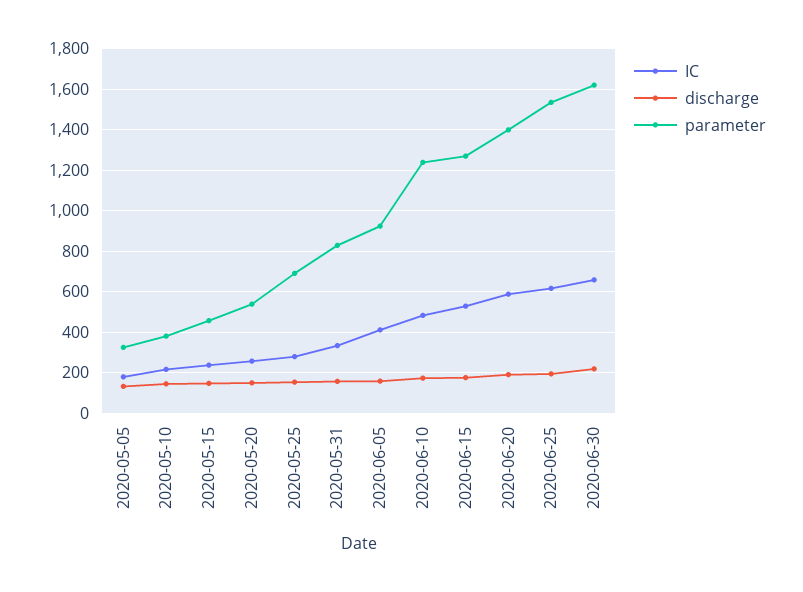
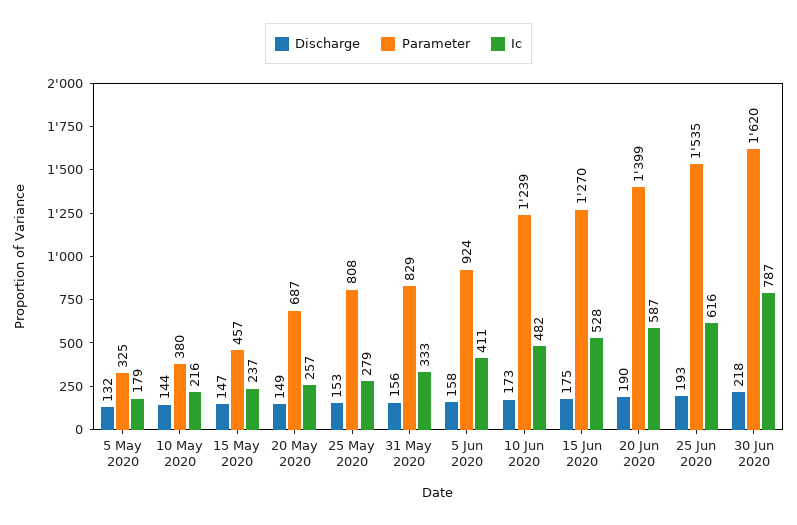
parameter, 2020-05-20: 550 -> 687
parameter, 2020-05-25: 700 -> 808
IC, 2020-06-30: 650 -> 787

